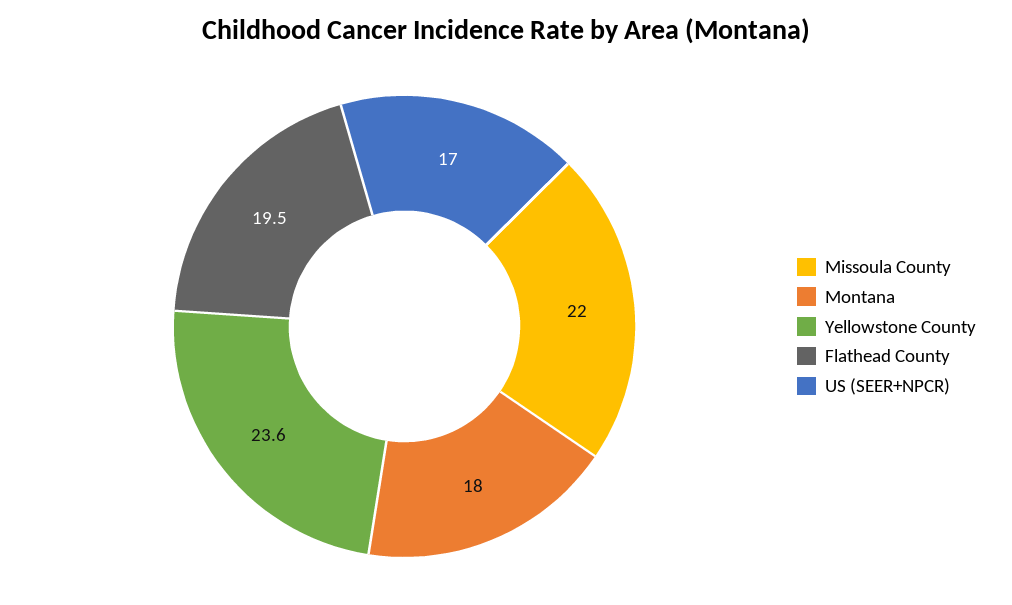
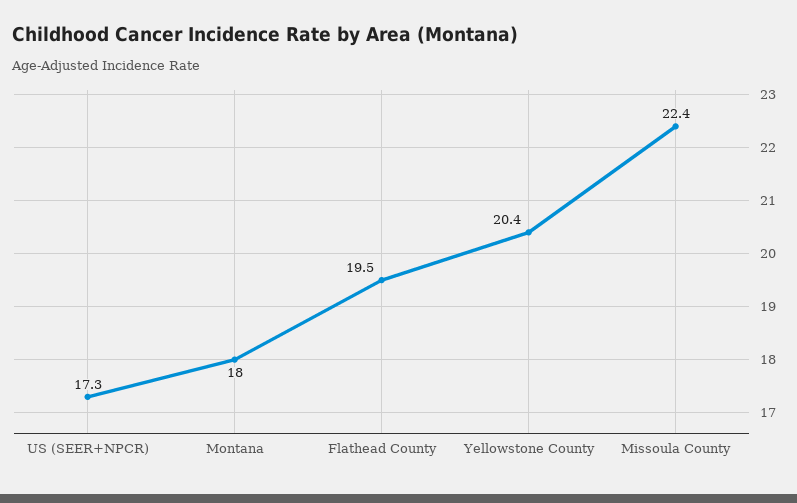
Missoula County: 22 -> 22.4
Yellowstone County: 23.6 -> 20.4
US (SEER+NPCR): 17 -> 17.3

